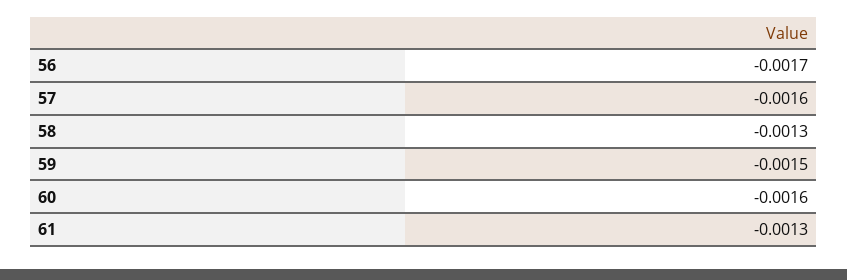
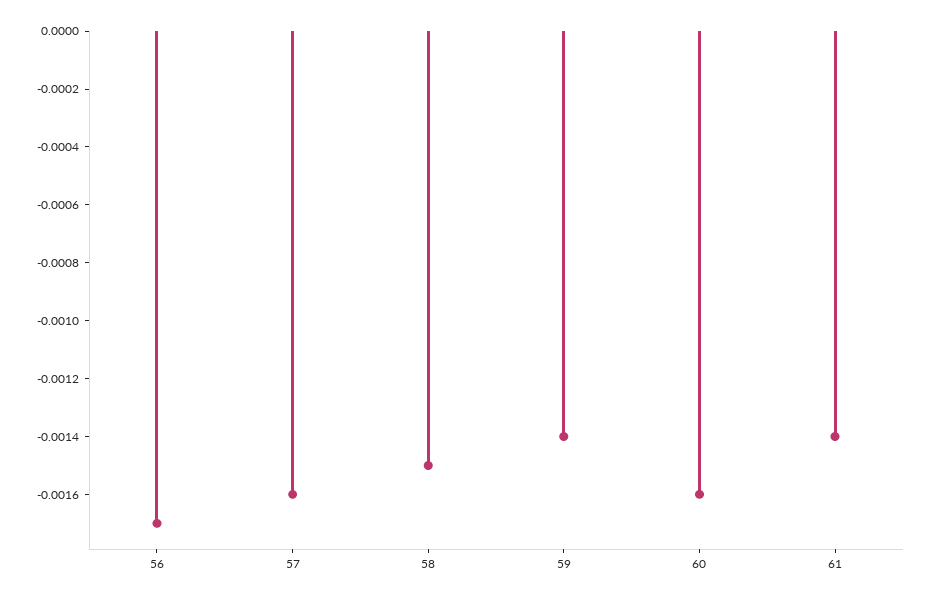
58: -0.0013 -> -0.0015
59: -0.0015 -> -0.0014
61: -0.0013 -> -0.0014

